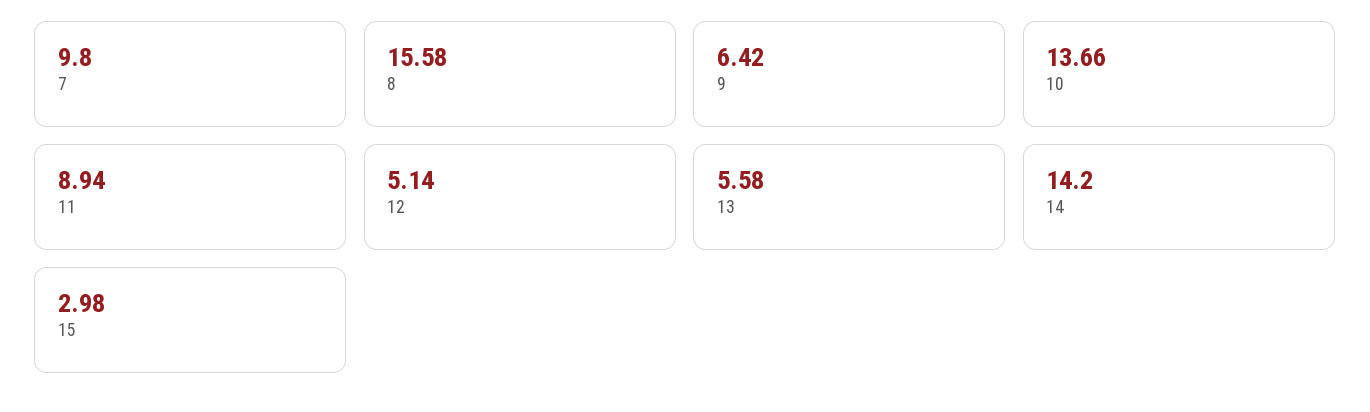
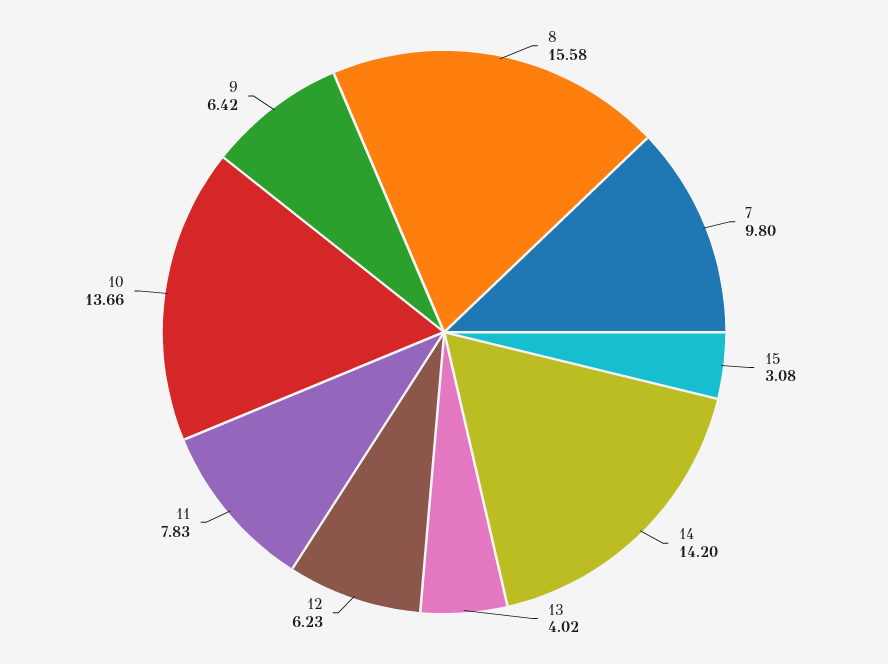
11: 8.94 -> 7.83
12: 5.14 -> 6.23
13: 5.58 -> 4.02
15: 2.98 -> 3.08

